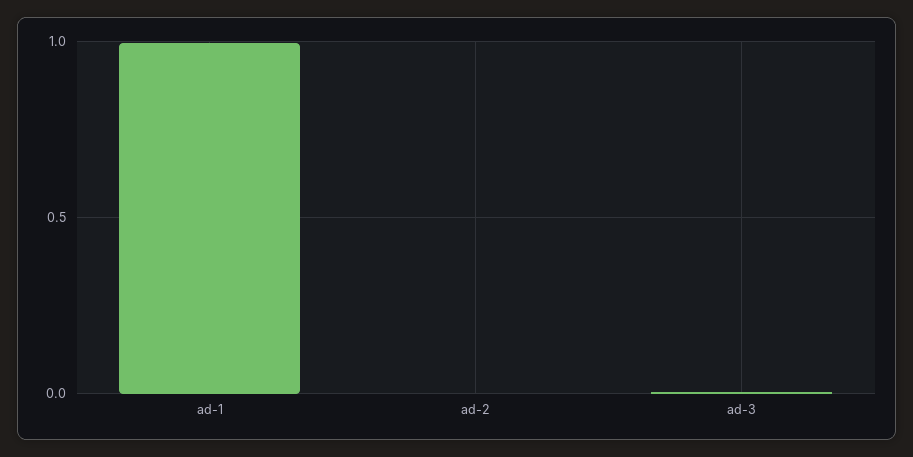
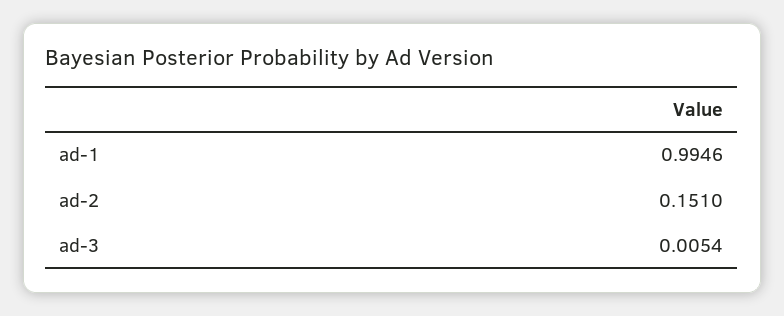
ad-2: 0 -> 0.151

